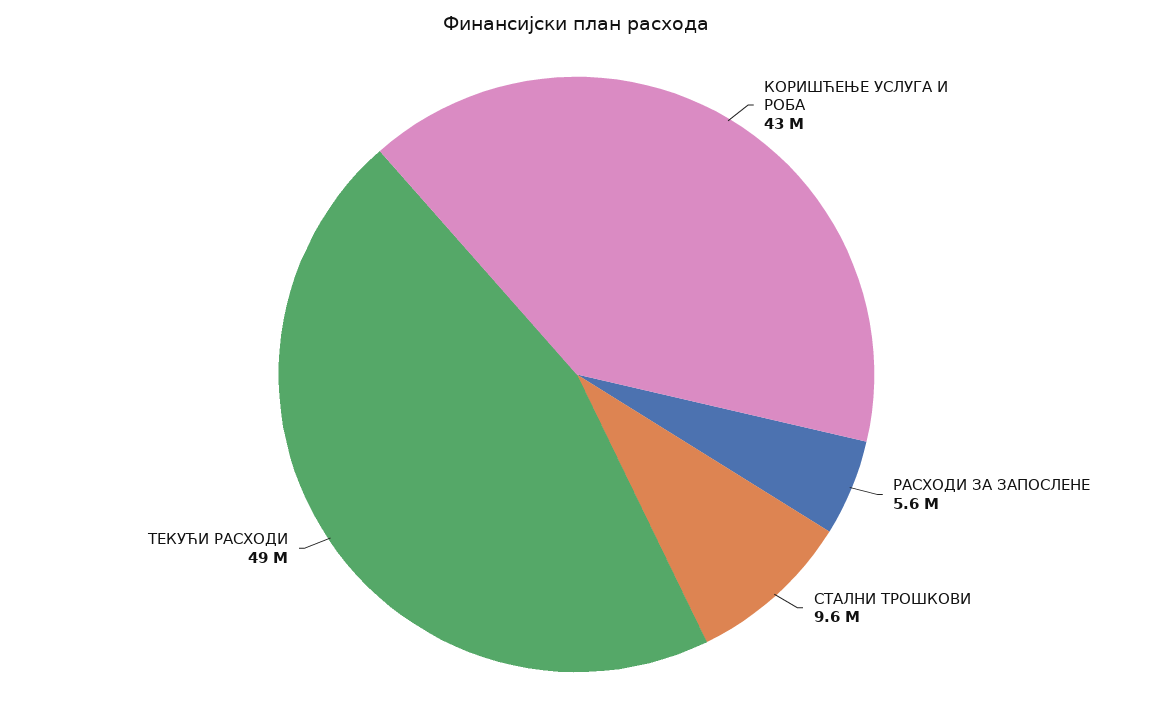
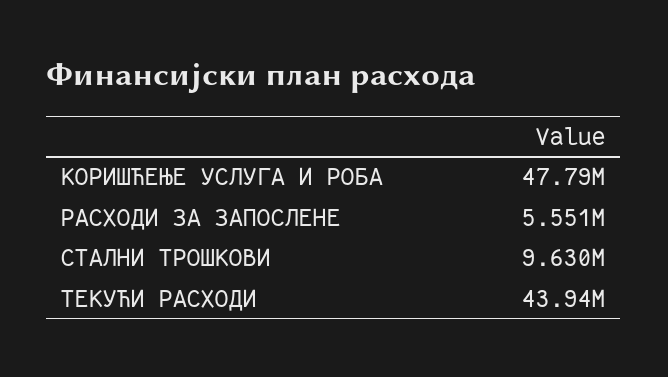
КОРИШЋЕЊЕ УСЛУГА И РОБА: 43000000 -> 47790000
ТЕКУЋИ РАСХОДИ: 49000000 -> 43940000

